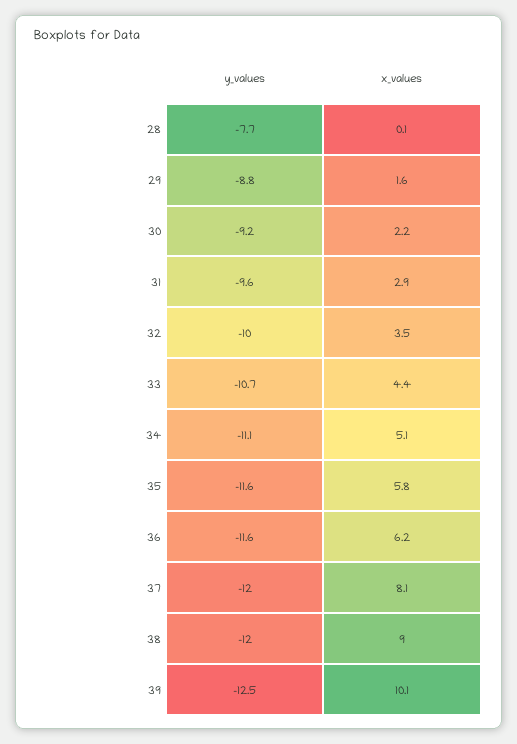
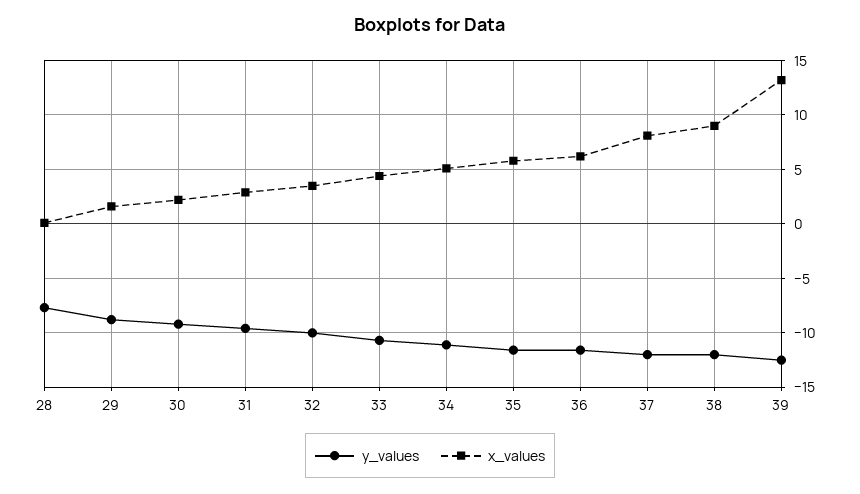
x_values, 39: 10.1 -> 13

